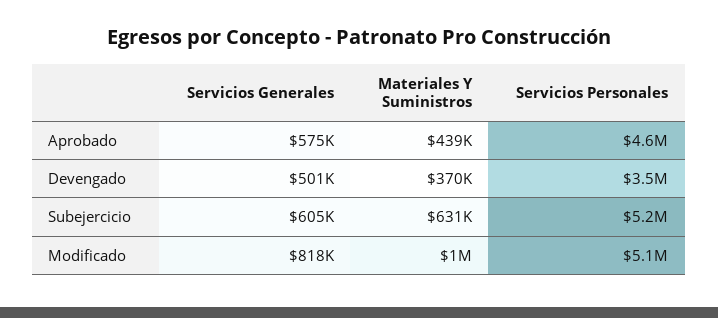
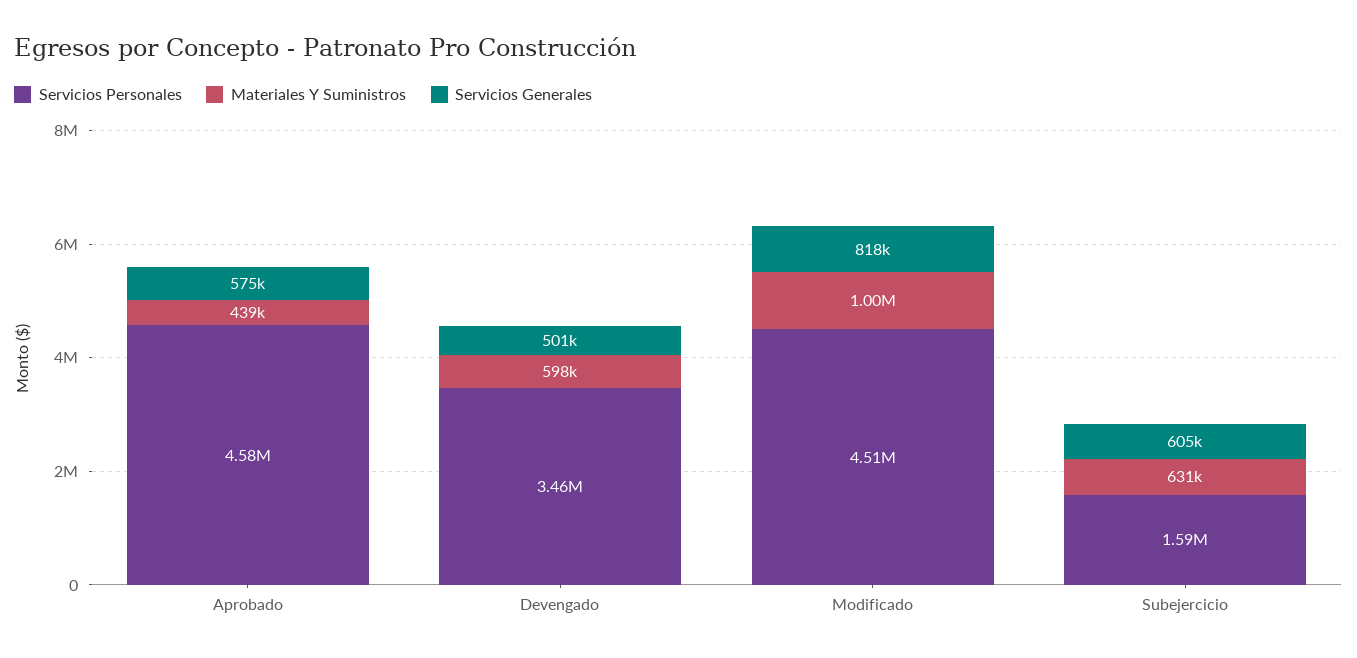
Materiales Y Suministros, Devengado: 370000 -> 598000
Servicios Personales, Subejercicio: 5200000 -> 1590000
Servicios Personales, Modificado: 5100000 -> 4510000

